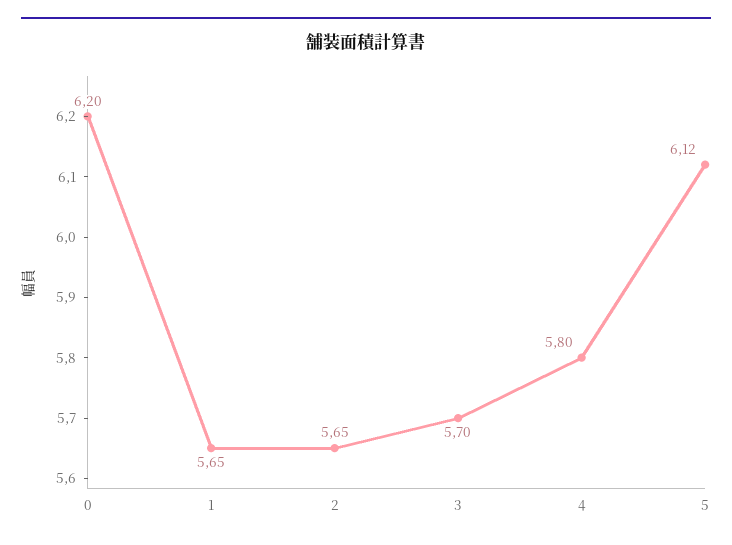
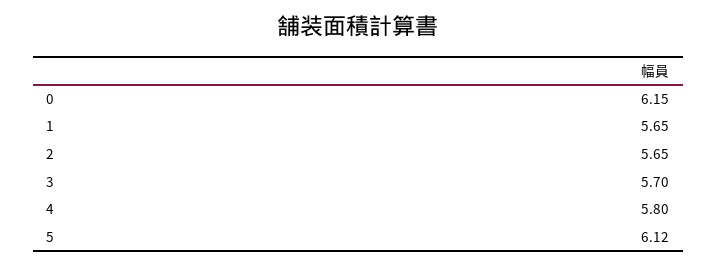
0: 6.2 -> 6.15

